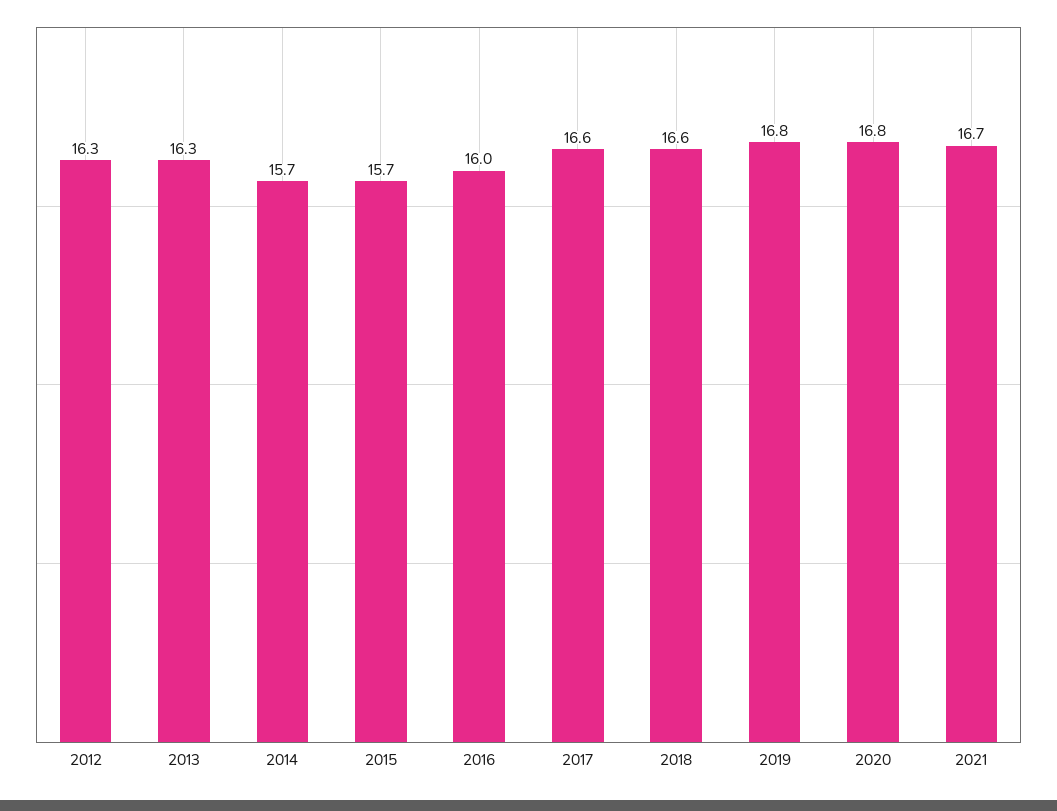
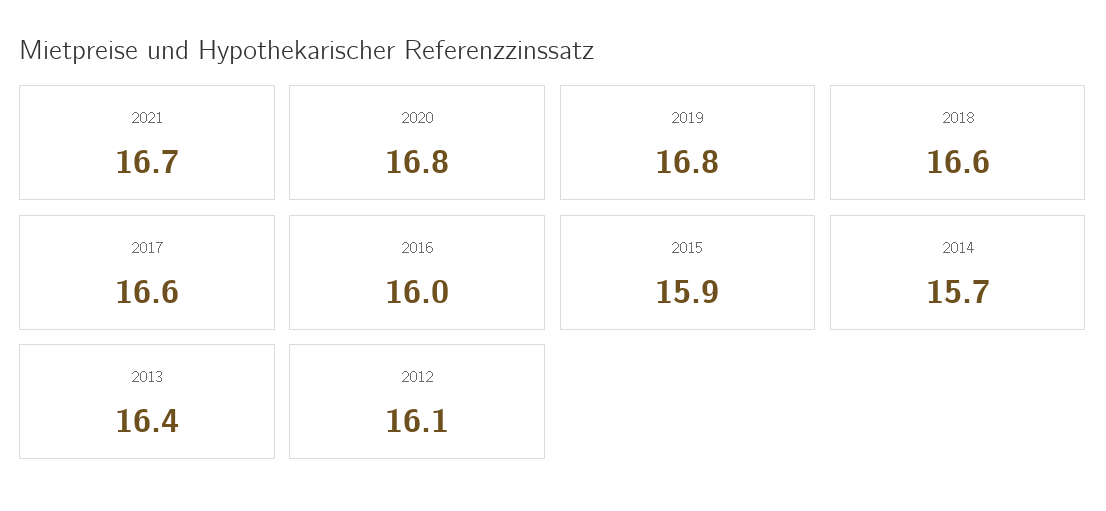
2012: 16.3 -> 16.1
2013: 16.3 -> 16.4
2015: 15.7 -> 15.9

